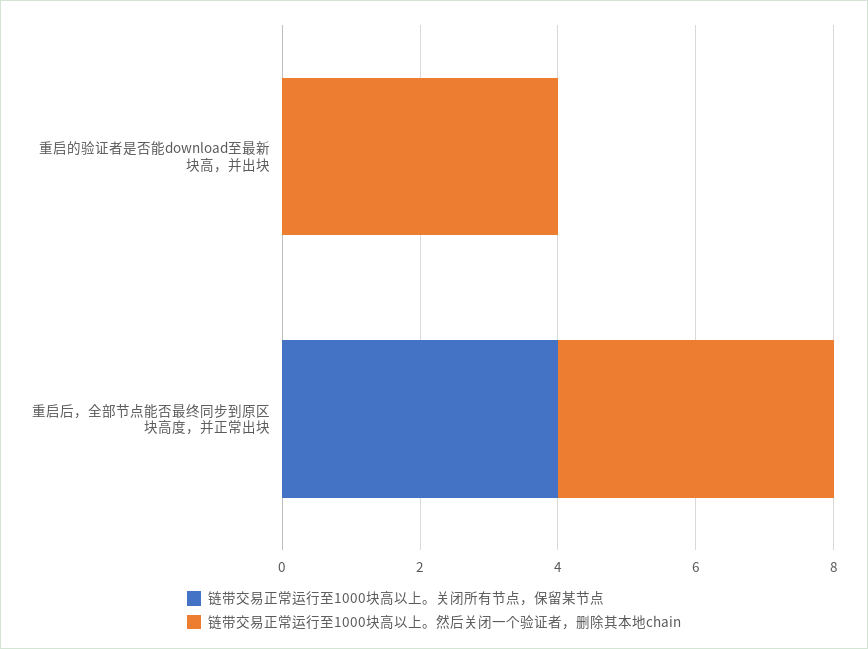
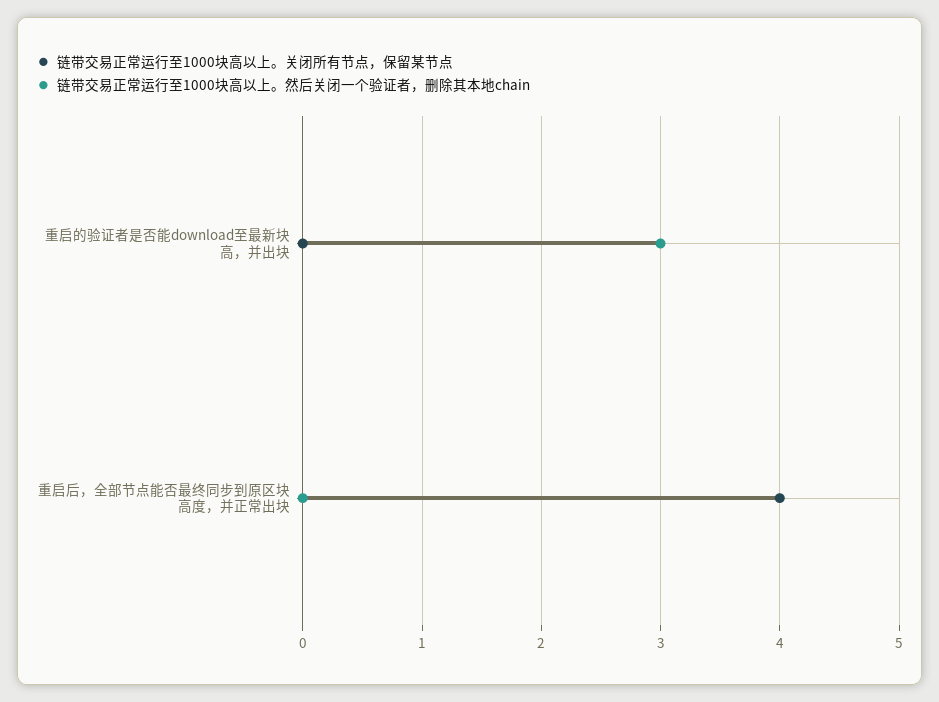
链带交易正常运行至1000块高以上。然后关闭一个验证者，删除其本地chain, 重启的验证者是否能download至最新块高，并出块: 4 -> 3
链带交易正常运行至1000块高以上。然后关闭一个验证者，删除其本地chain, 重启后，全部节点能否最终同步到原区块高度，并正常出块: 4 -> 0

